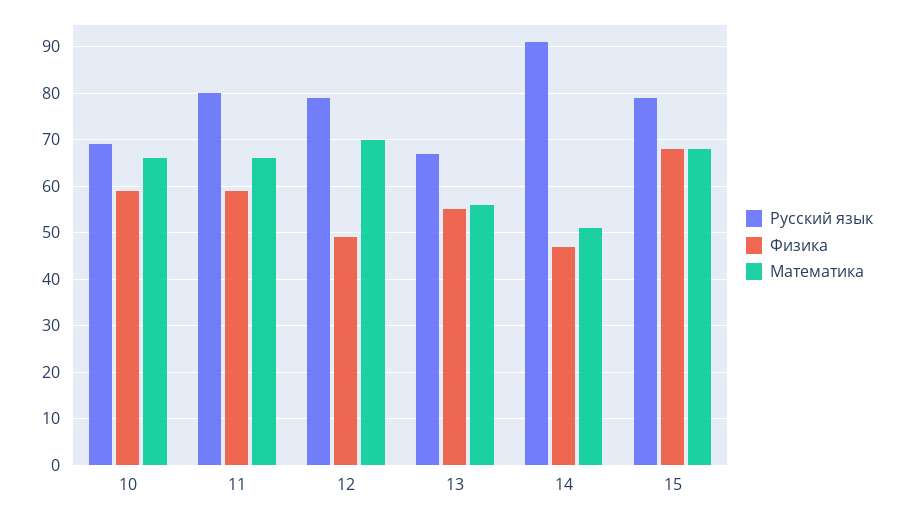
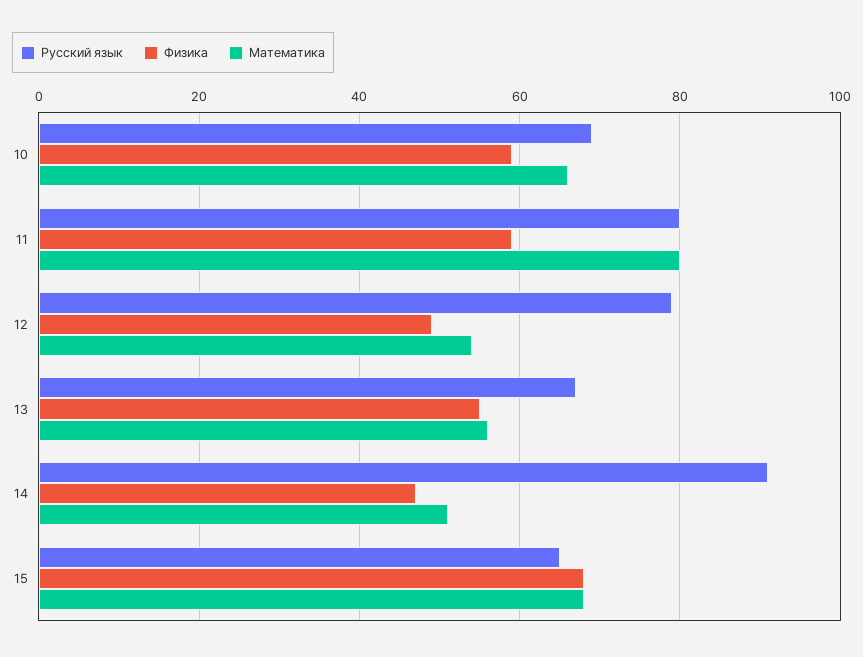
Математика, 11: 65 -> 80
Математика, 12: 70 -> 55
Русский язык, 15: 80 -> 65

